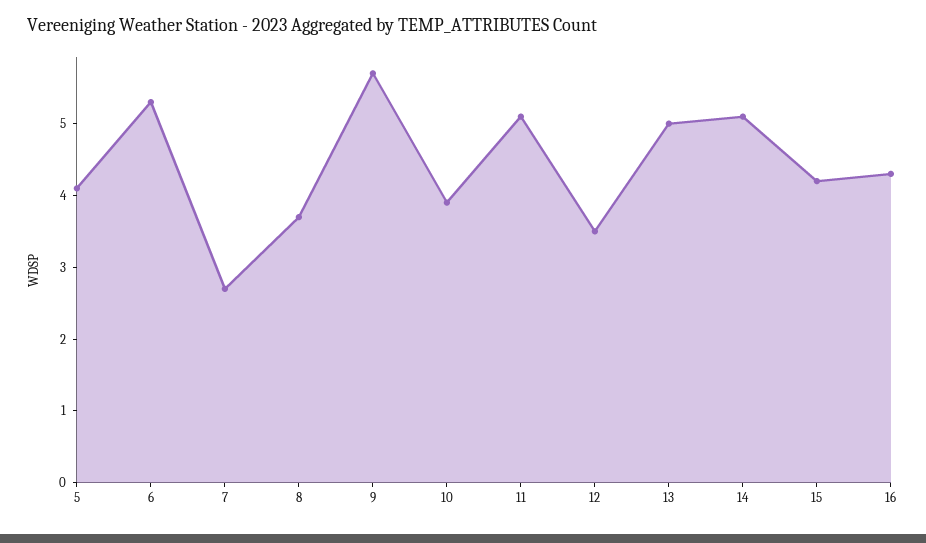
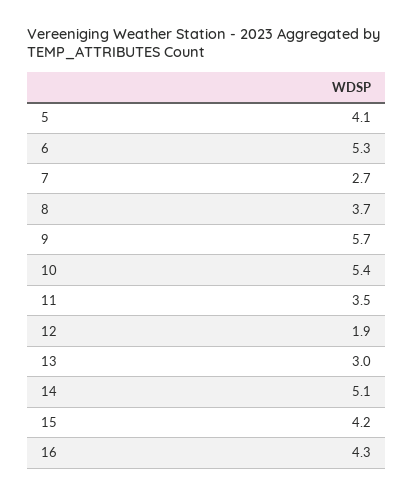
10: 4 -> 5.4
11: 5 -> 3.5
12: 3.5 -> 1.9
13: 5 -> 3

